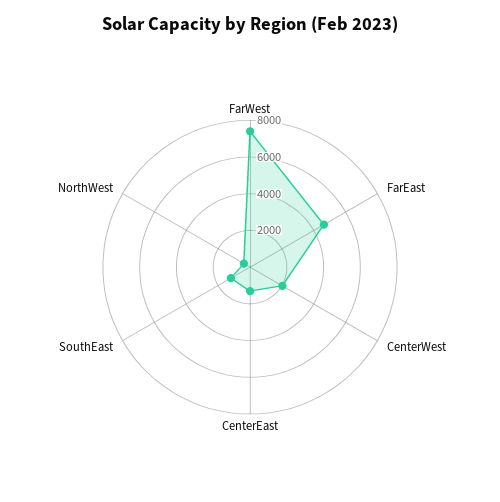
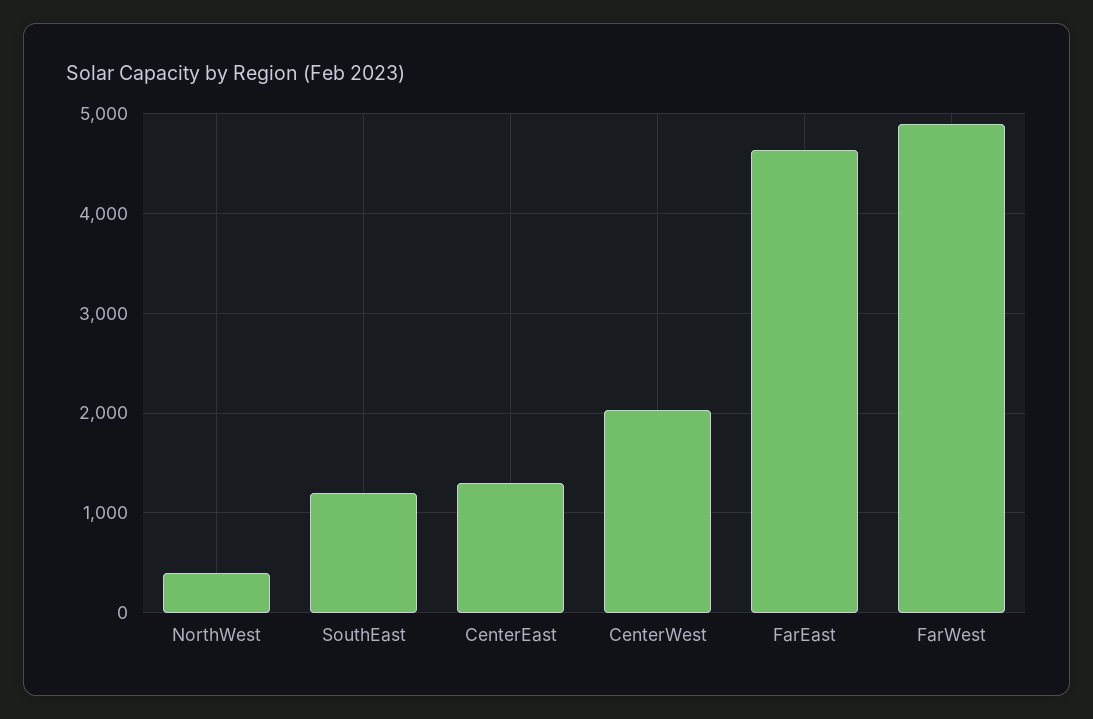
FarWest: 7500 -> 4900

